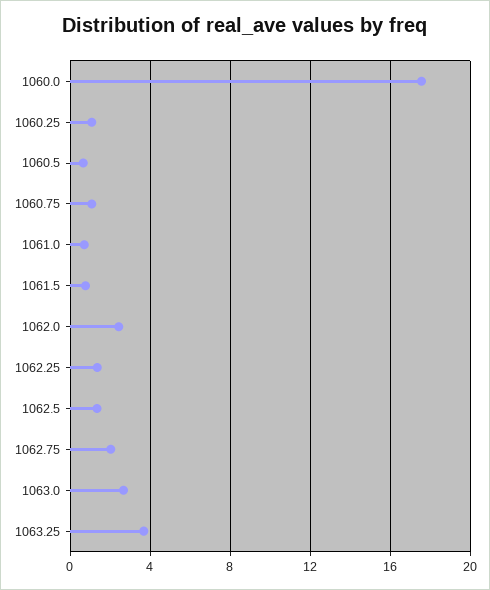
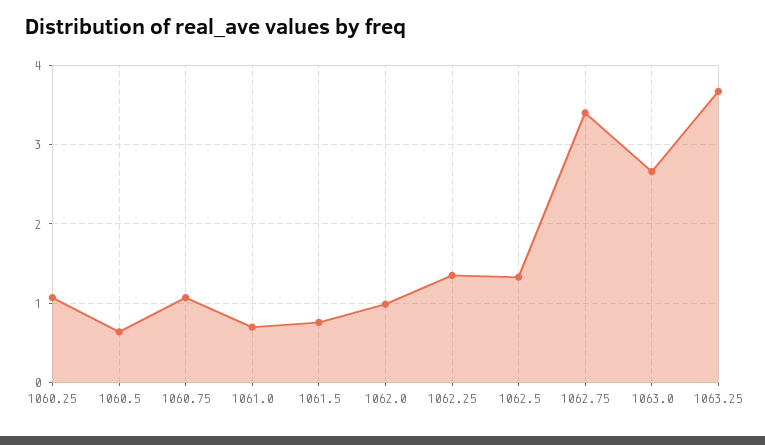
1060.0: 17.5 -> none
1062.0: 2.5 -> 1
1062.75: 2 -> 3.4

